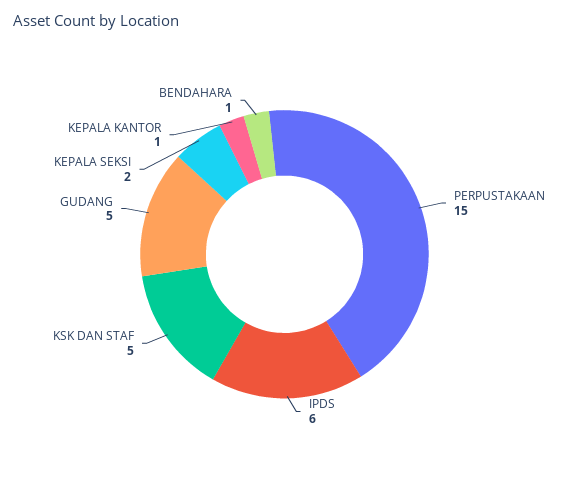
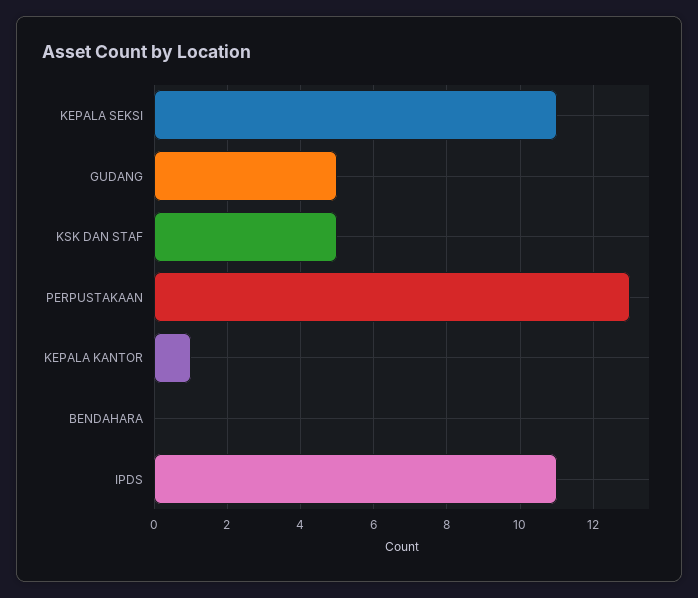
PERPUSTAKAAN: 15 -> 13
IPDS: 6 -> 11
KEPALA SEKSI: 2 -> 11
BENDAHARA: 1 -> 0

